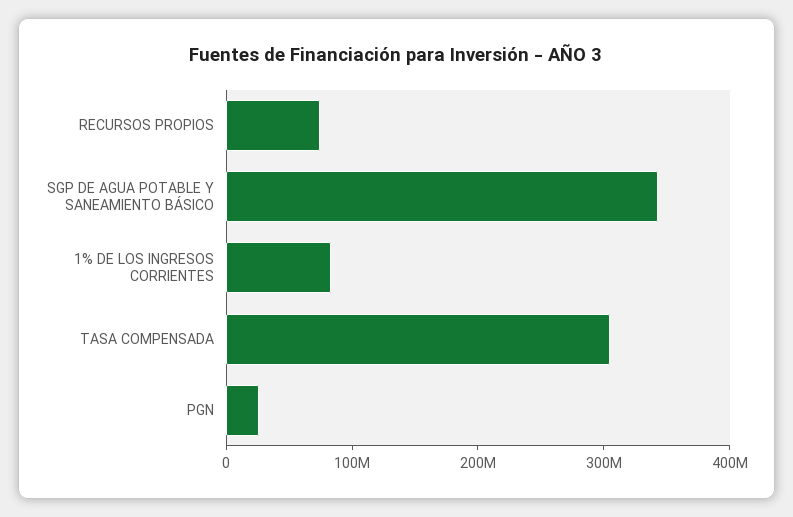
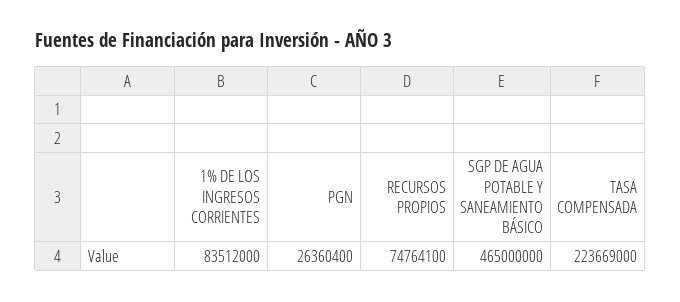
SGP DE AGUA POTABLE Y SANEAMIENTO BÁSICO: 340000000 -> 465000000
TASA COMPENSADA: 300000000 -> 223669000

